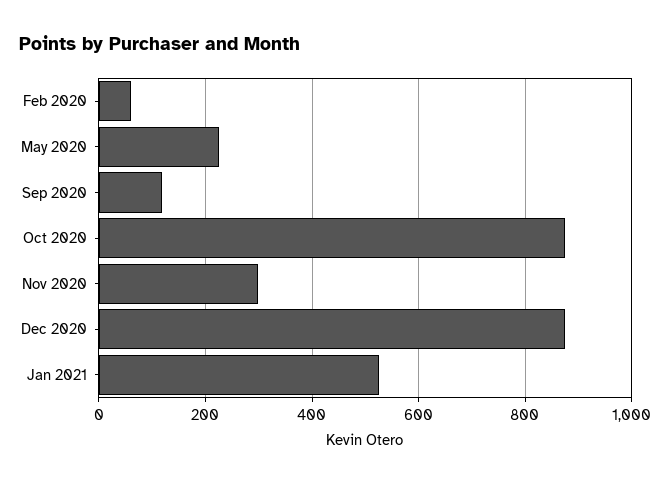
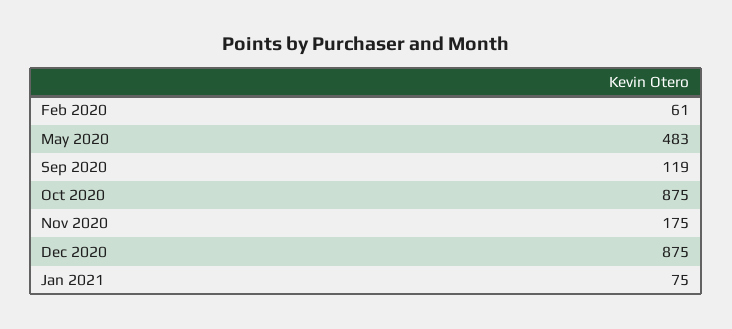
May 2020: 220 -> 483
Nov 2020: 300 -> 175
Jan 2021: 520 -> 75

